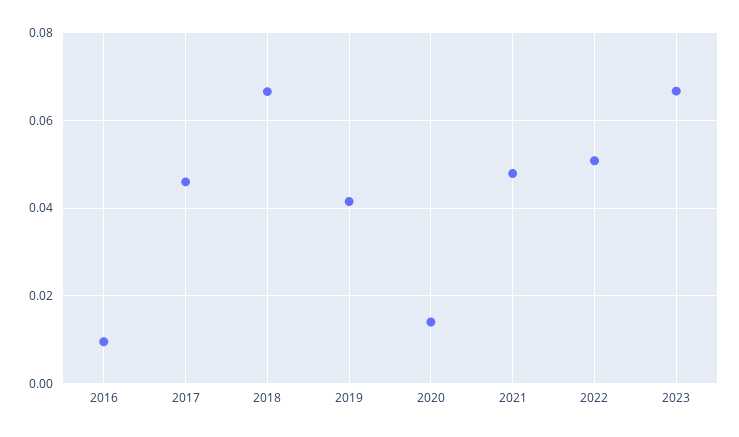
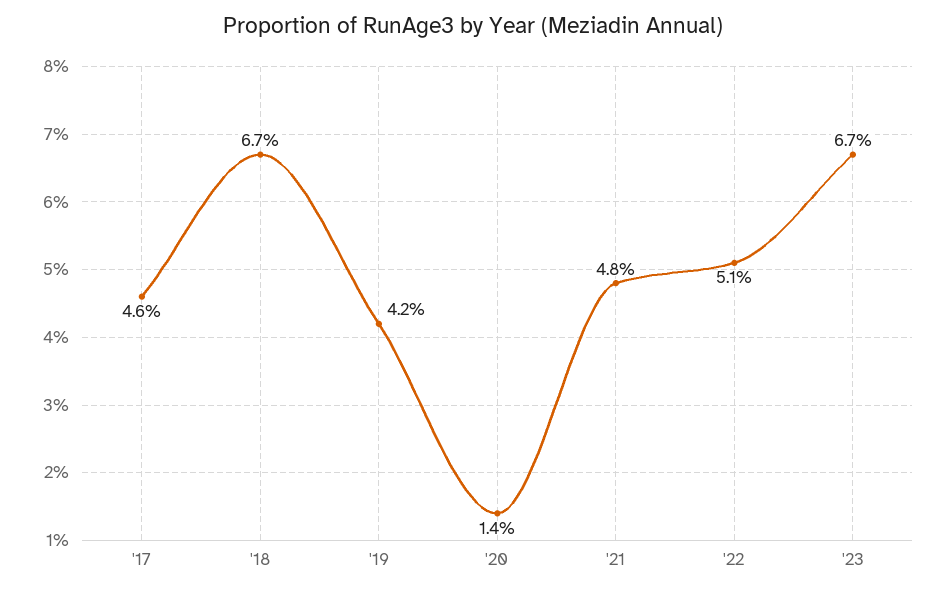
2016: 0.01 -> none

